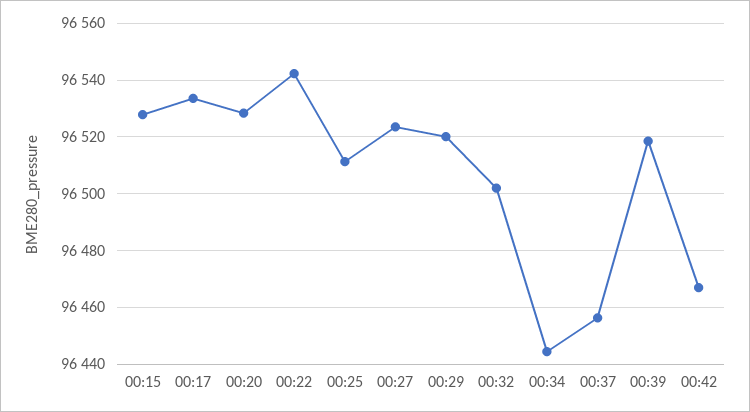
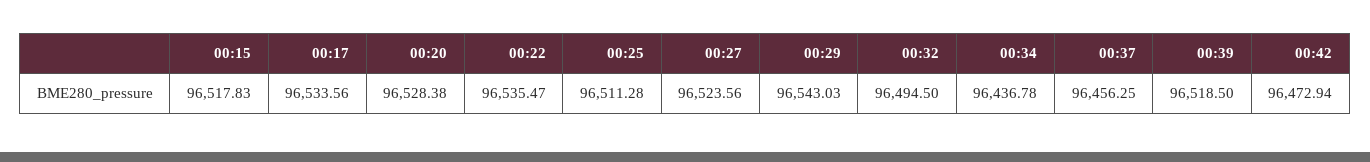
00:15: 96527.5 -> 96517.83
00:22: 96542.5 -> 96535.47
00:29: 96520 -> 96543.03
00:32: 96502.5 -> 96494.5
00:34: 96445 -> 96436.78
00:42: 96467.5 -> 96472.94

